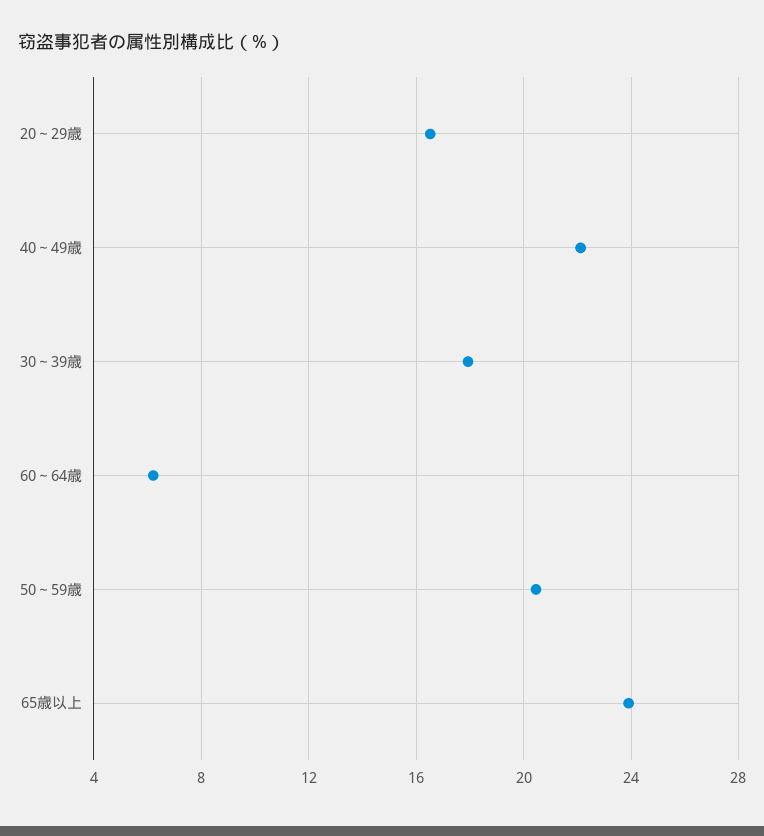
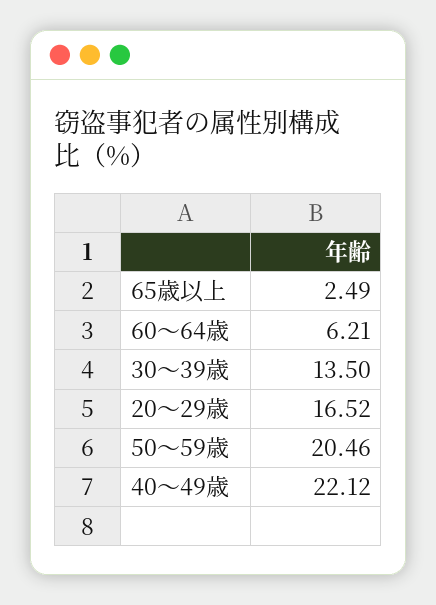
30～39歳: 18 -> 13.5
65歳以上: 24 -> 2.49

